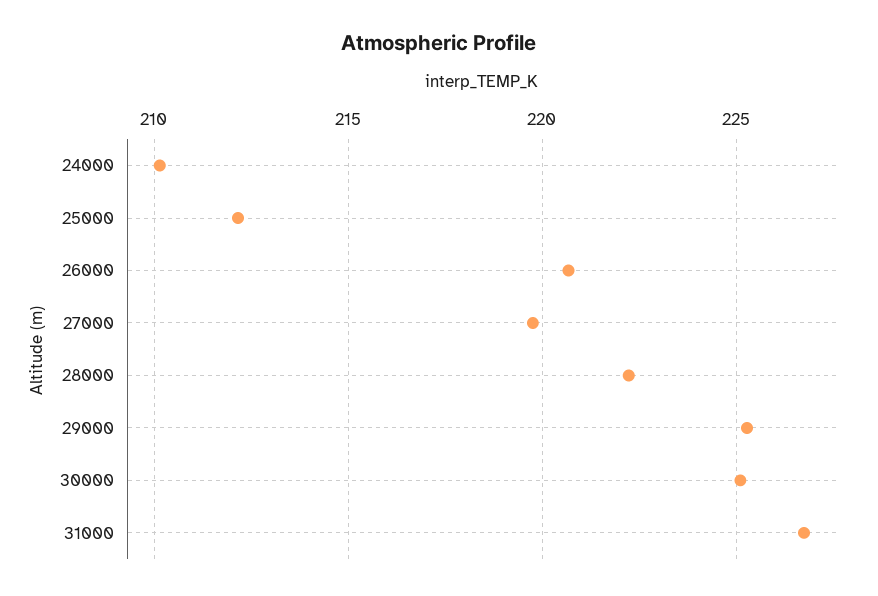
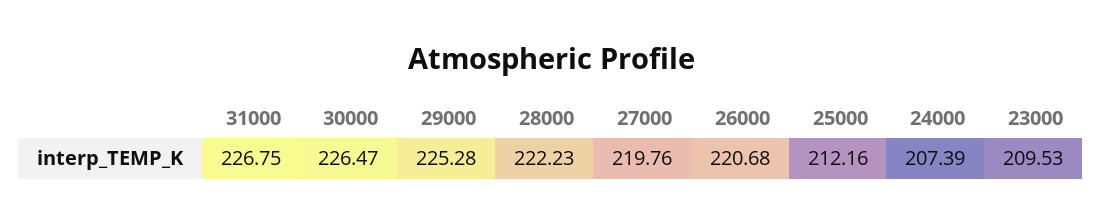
24000: 210 -> 207.39
30000: 225 -> 226.47
23000: none -> 209.53

